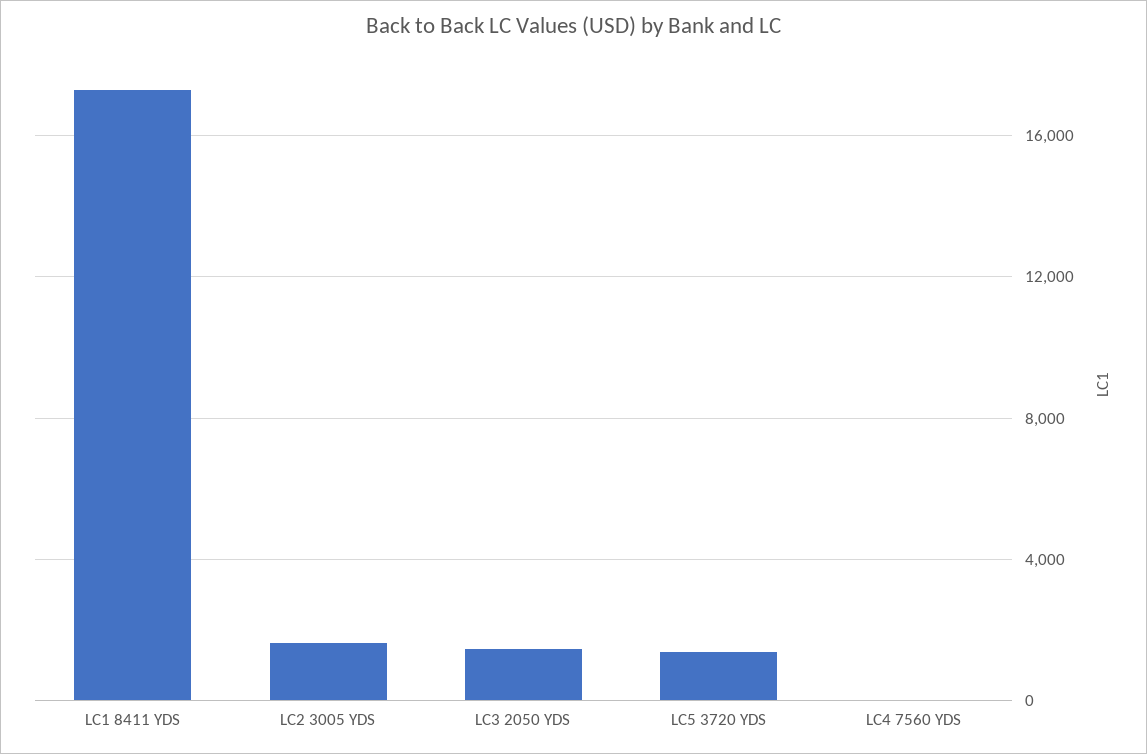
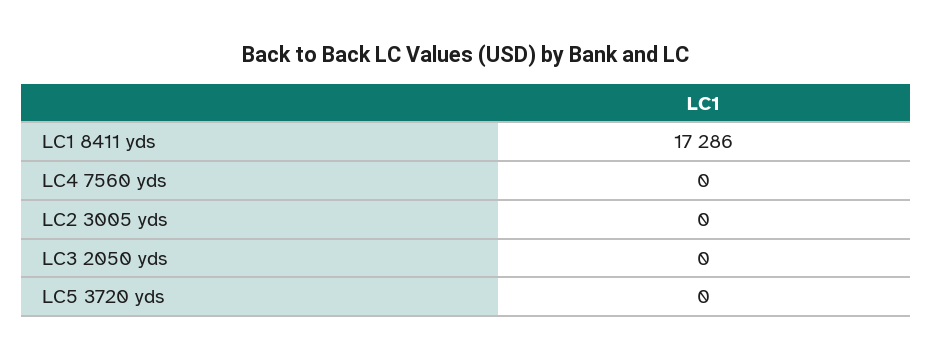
LC2 3005 YDS: 1500 -> 0
LC3 2050 YDS: 1500 -> 0
LC5 3720 YDS: 1500 -> 0

